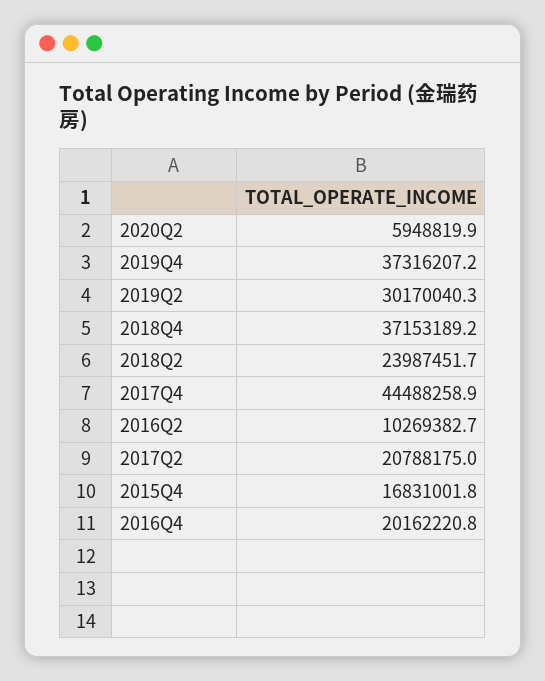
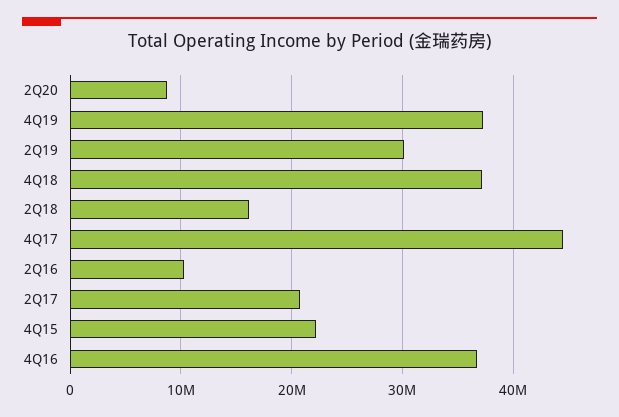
2020Q2: 5948819.9 -> 9000000
2018Q2: 23987451.7 -> 16000000
2015Q4: 16831001.8 -> 22000000
2016Q4: 20162220.8 -> 37000000

